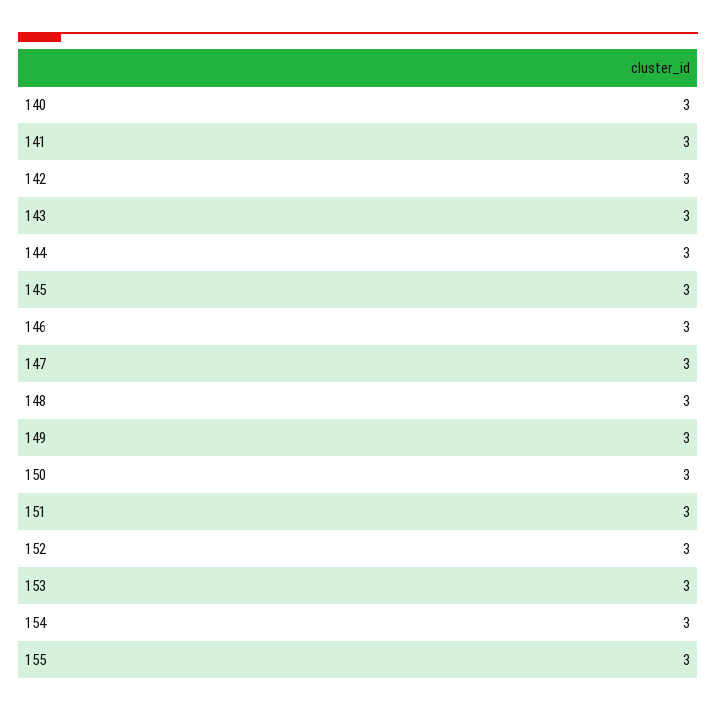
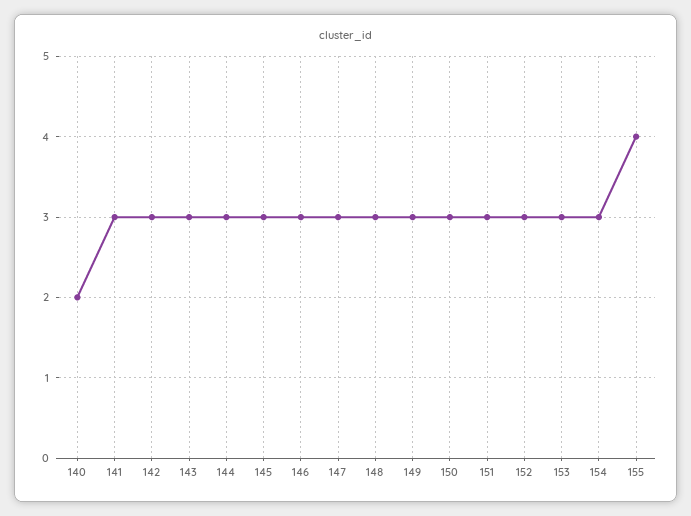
140: 3 -> 2
155: 3 -> 4

